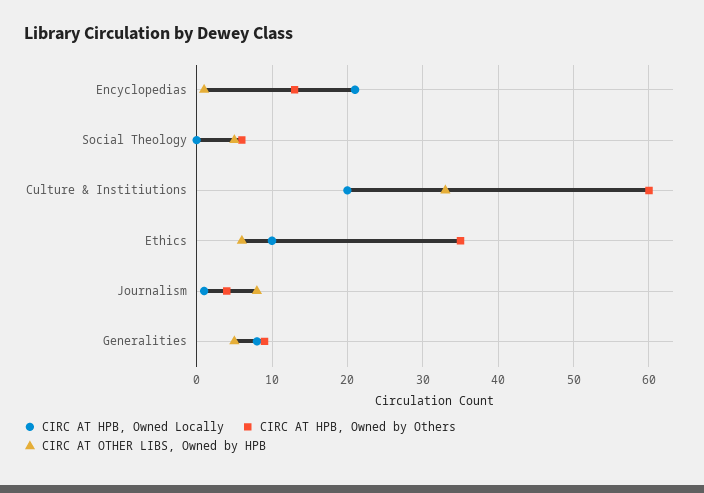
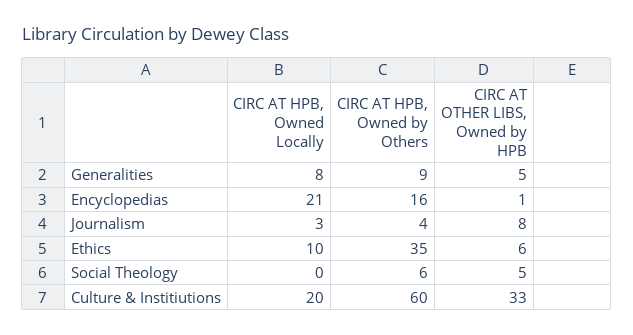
CIRC AT HPB, Owned by Others, Encyclopedias: 13 -> 16
CIRC AT HPB, Owned Locally, Journalism: 1 -> 3

